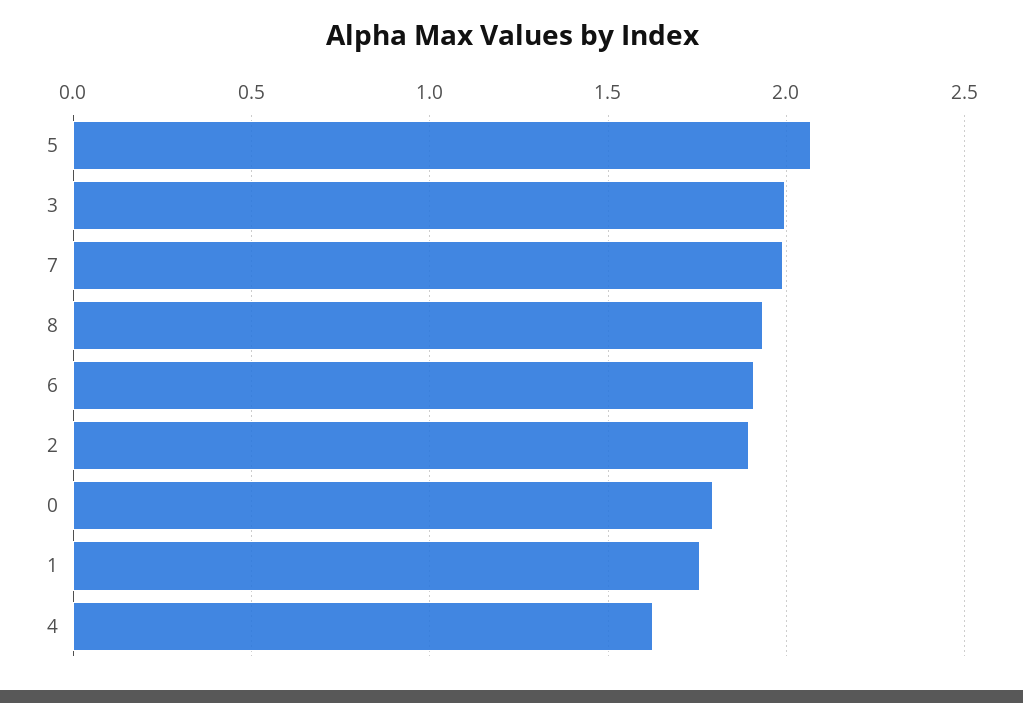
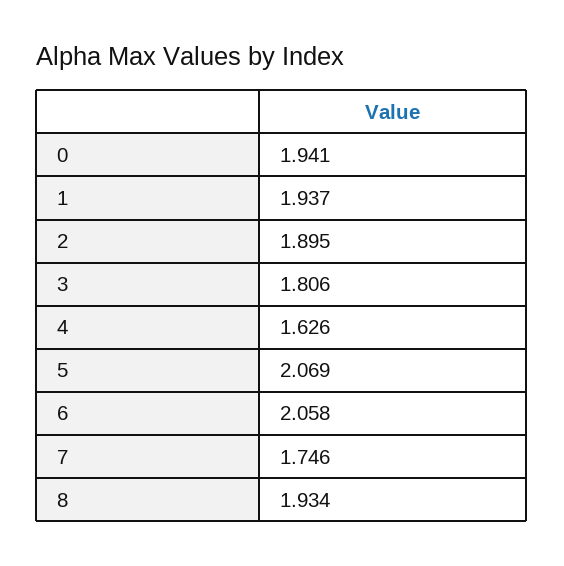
3: 2 -> 1.806
7: 2 -> 1.746
6: 1.9 -> 2.058
0: 1.8 -> 1.941
1: 1.75 -> 1.937

